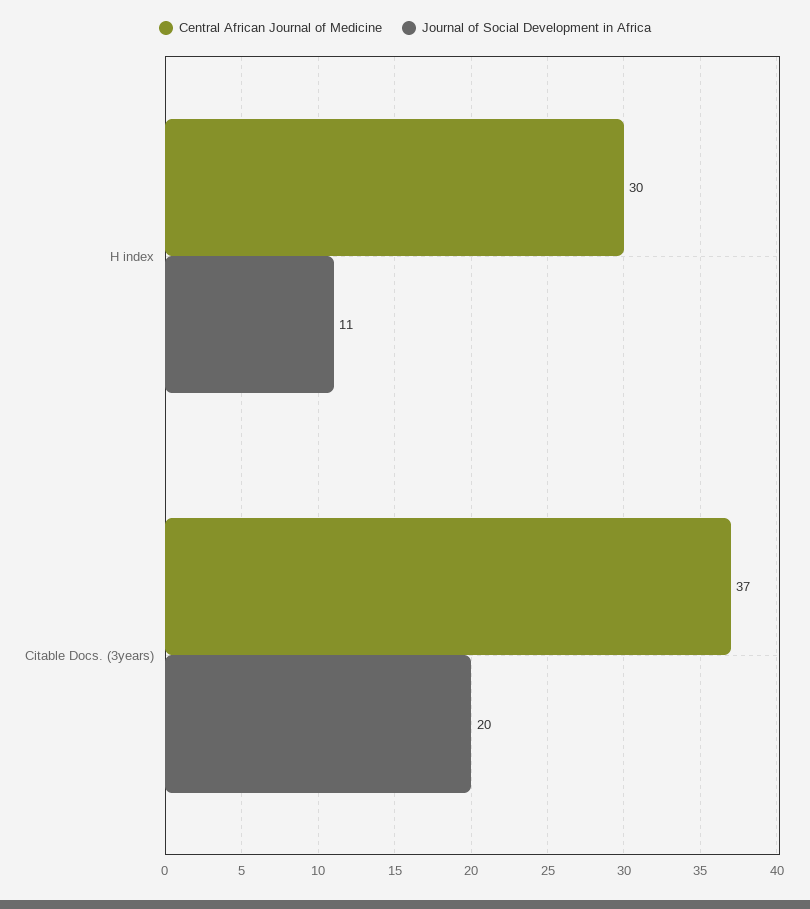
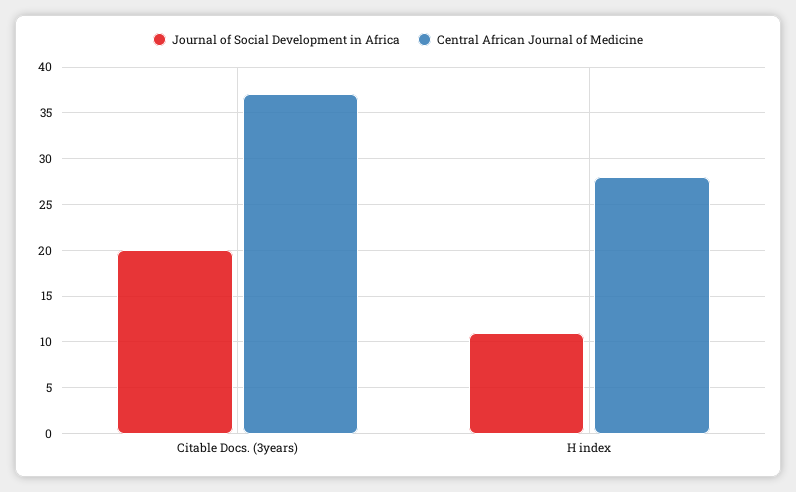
Central African Journal of Medicine, H index: 30 -> 28

